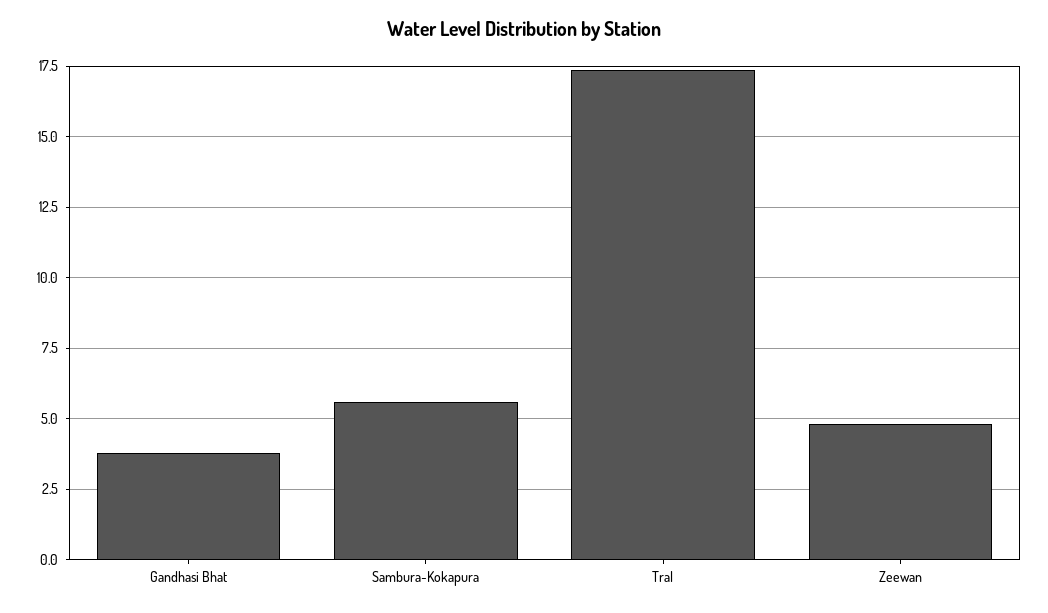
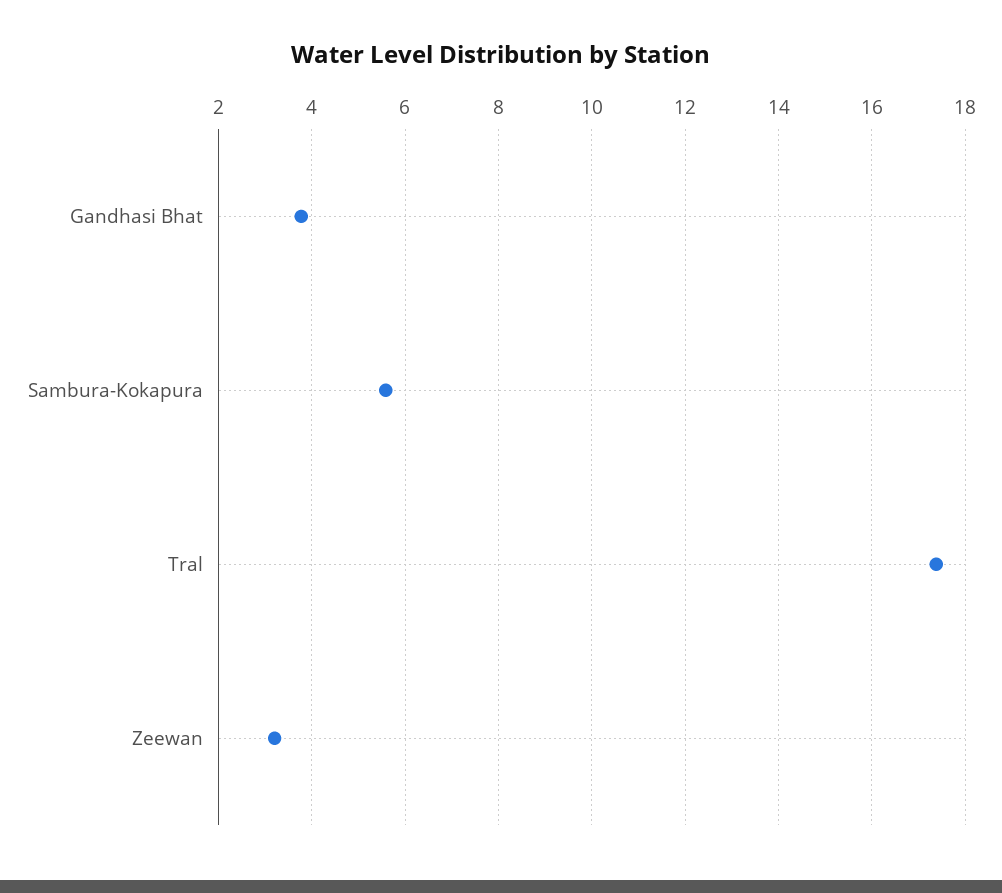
Zeewan: 4.75 -> 3.2

